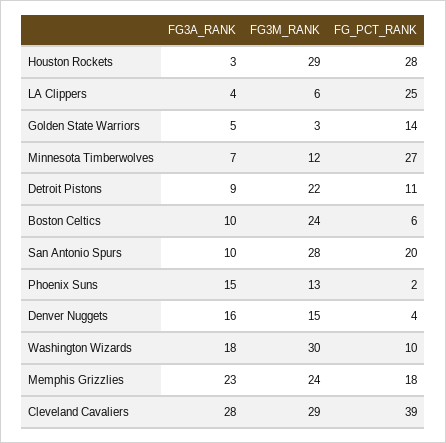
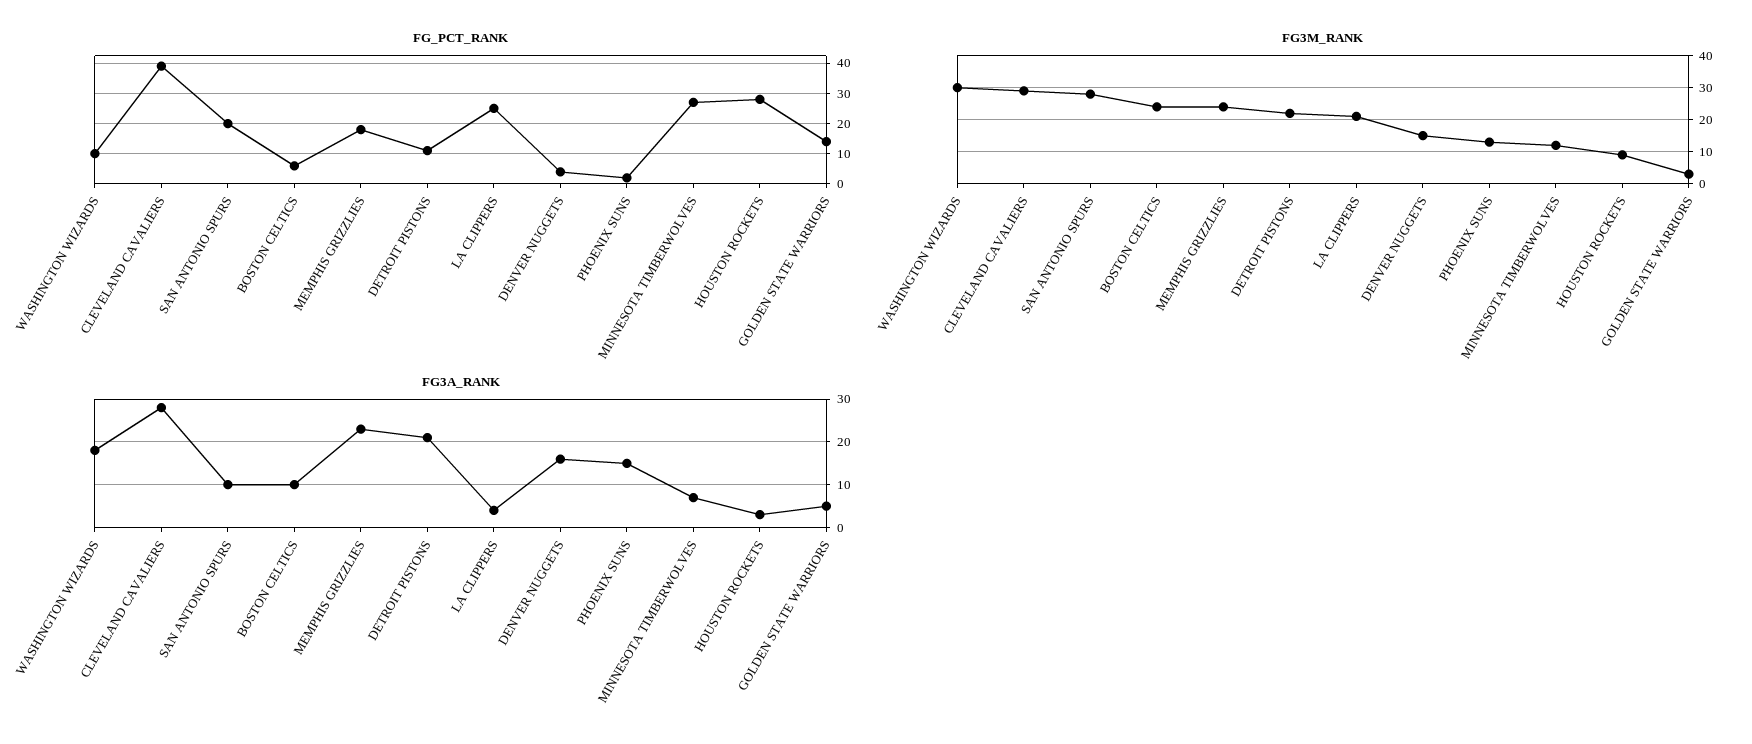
FG3M_RANK, Houston Rockets: 29 -> 10
FG3M_RANK, LA Clippers: 6 -> 20
FG3A_RANK, Detroit Pistons: 9 -> 20

